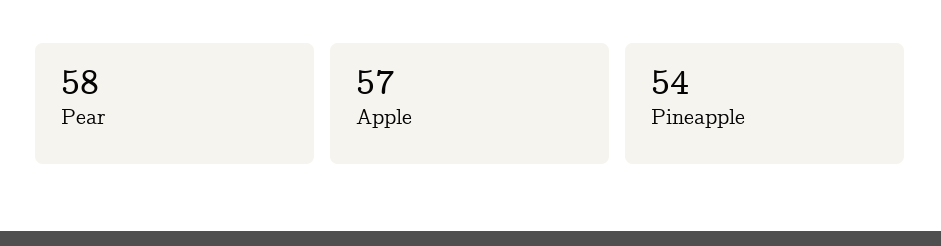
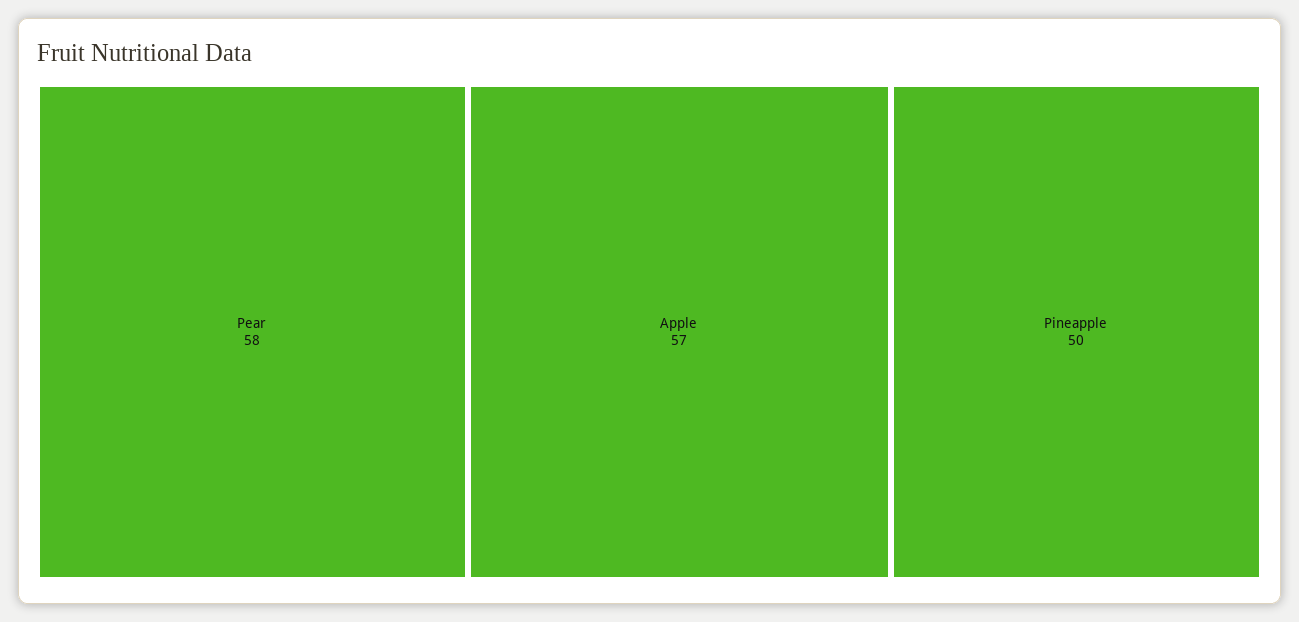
Pineapple: 54 -> 50

